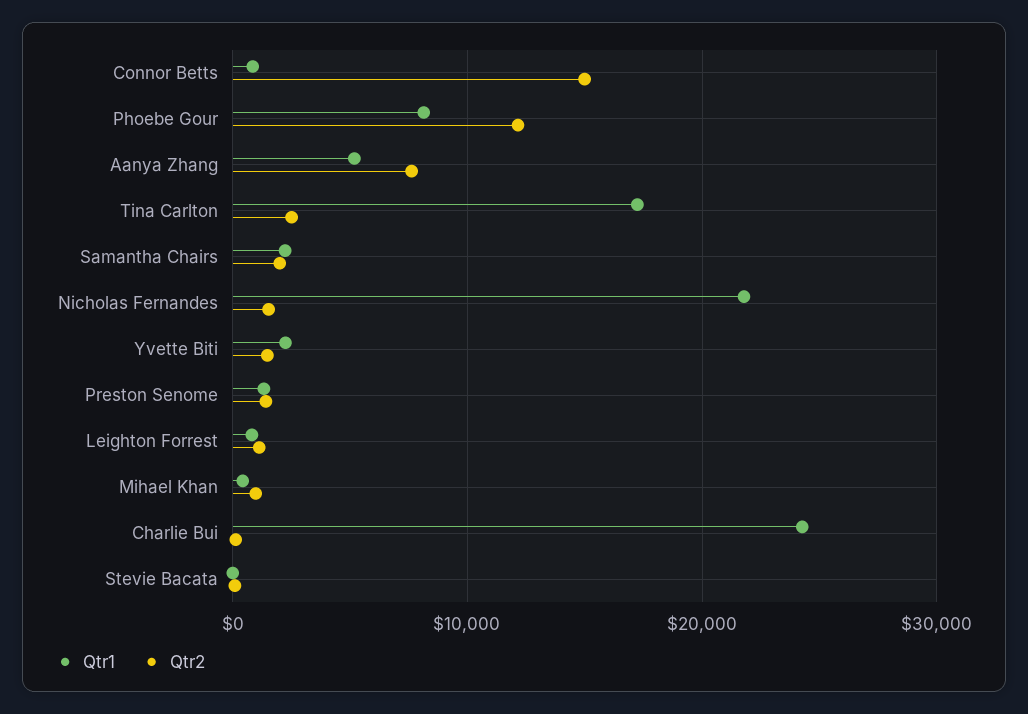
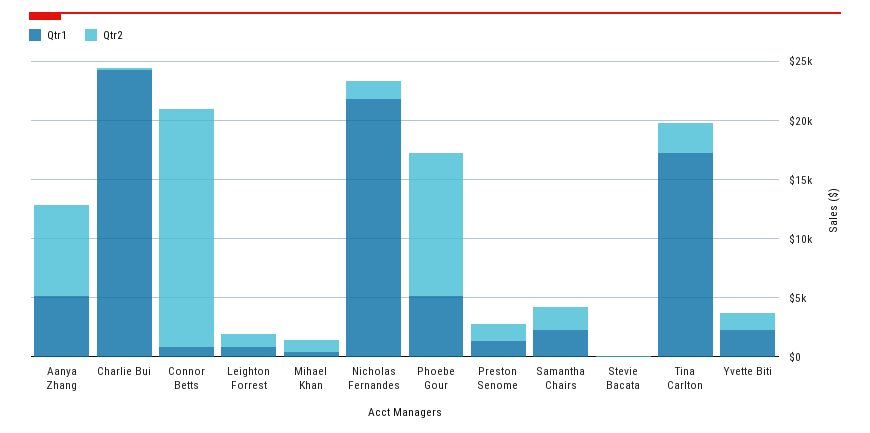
Qtr2, Connor Betts: 15000 -> 20000
Qtr1, Phoebe Gour: 8000 -> 5000

